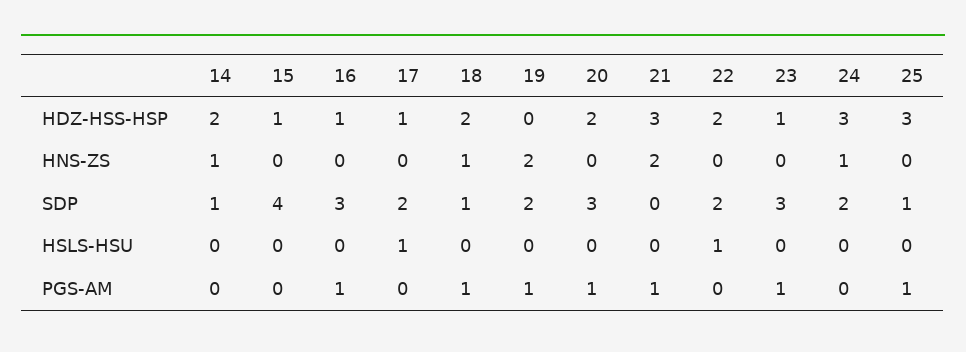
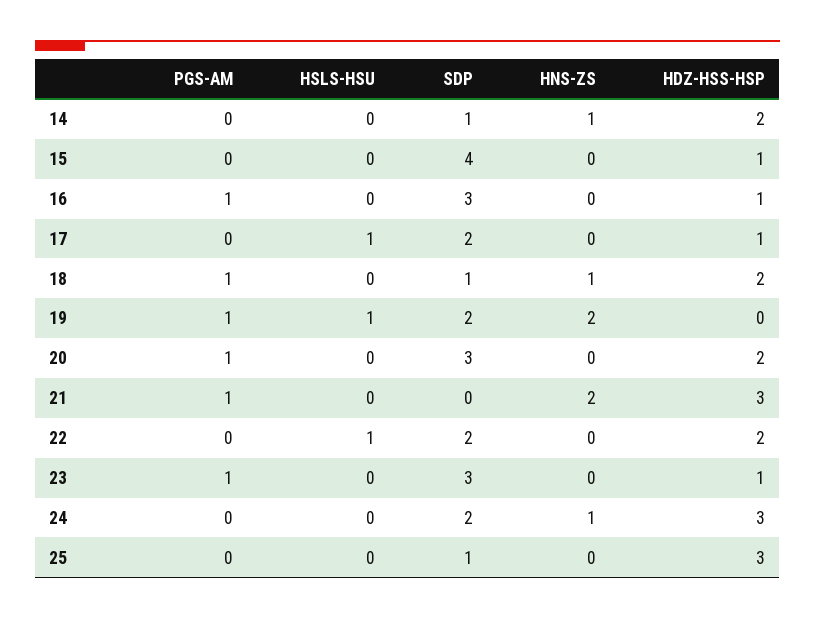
19, HSLS-HSU: 0 -> 1
25, PGS-AM: 1 -> 0

